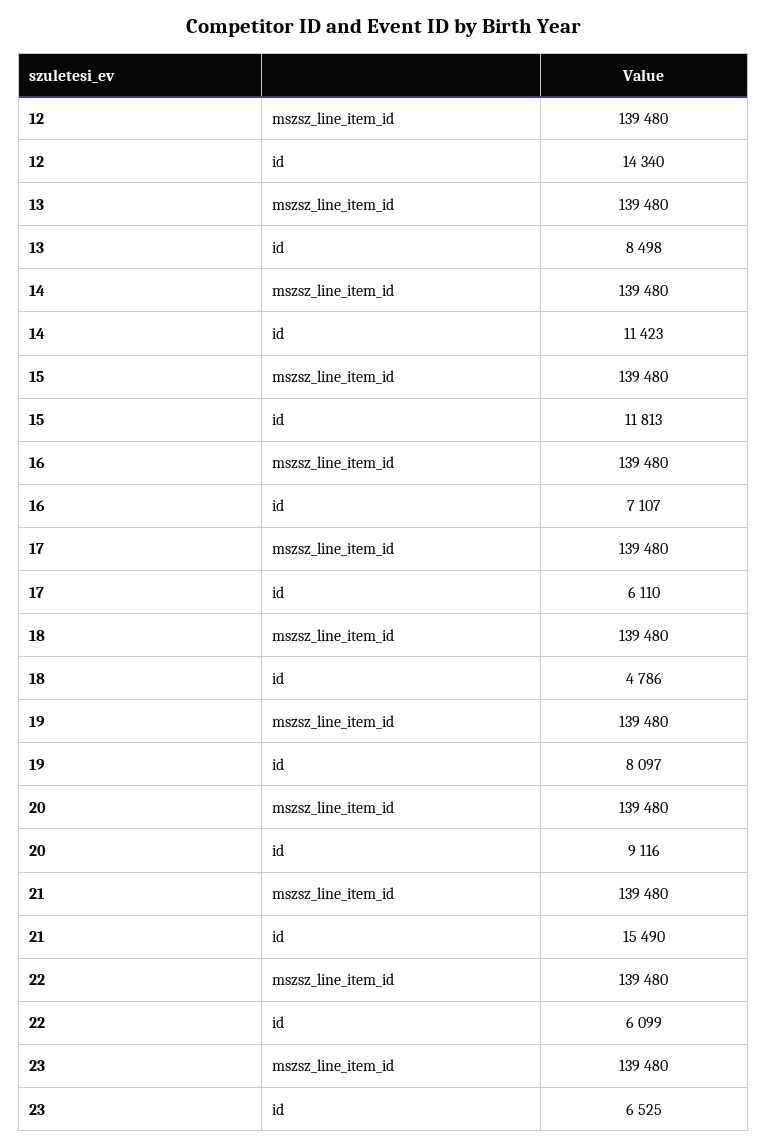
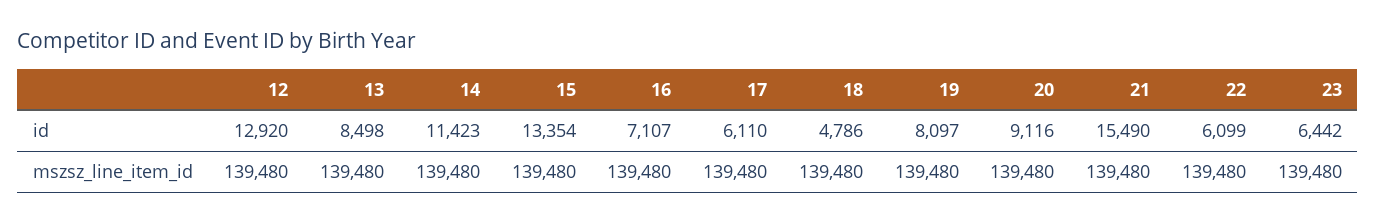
12, id: 14340 -> 12920
15, id: 11813 -> 13354
23, id: 6525 -> 6442

